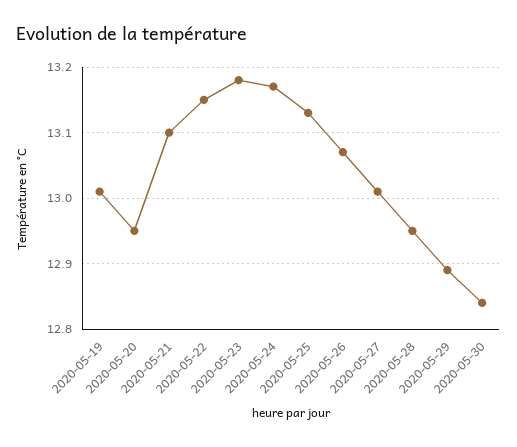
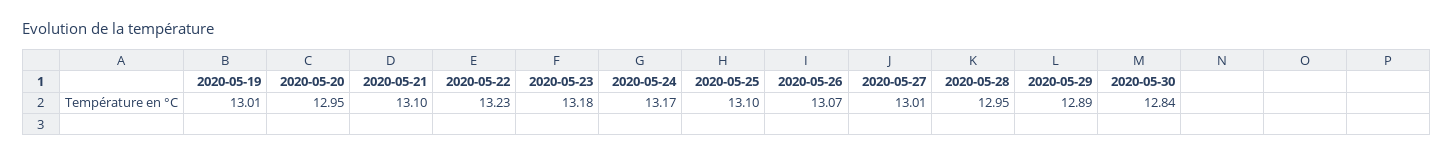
2020-05-22: 13.15 -> 13.23
2020-05-25: 13.13 -> 13.1

